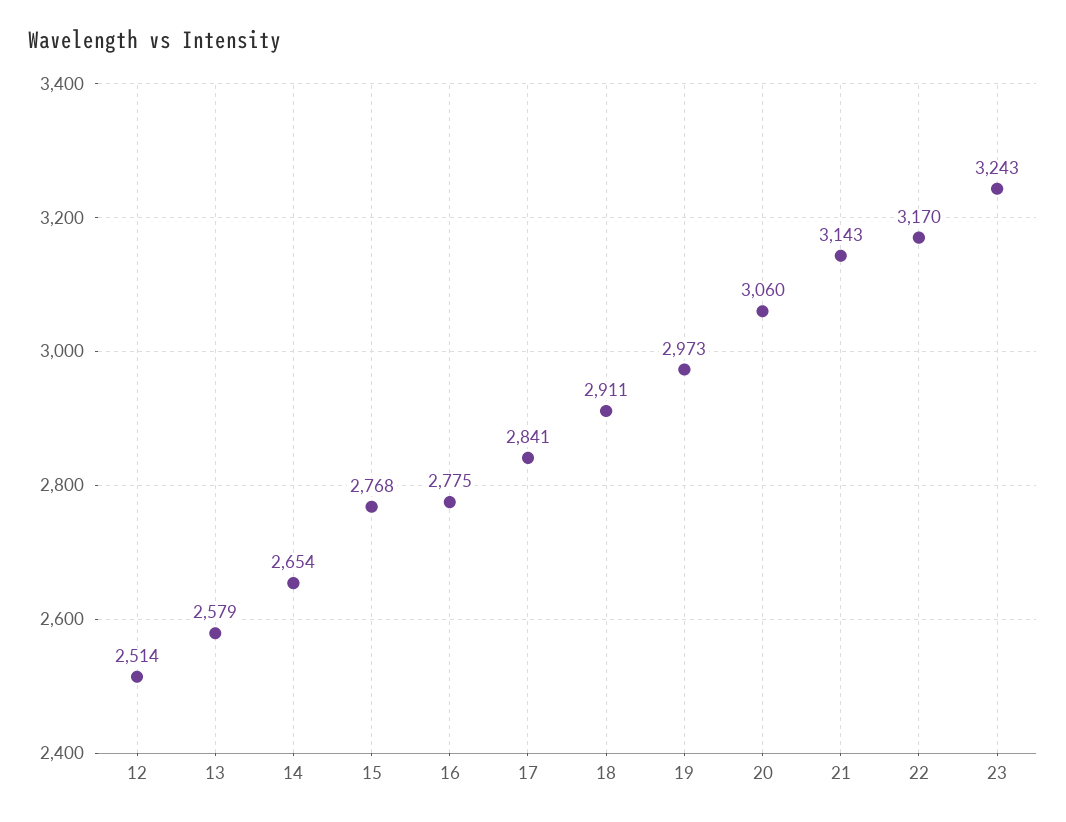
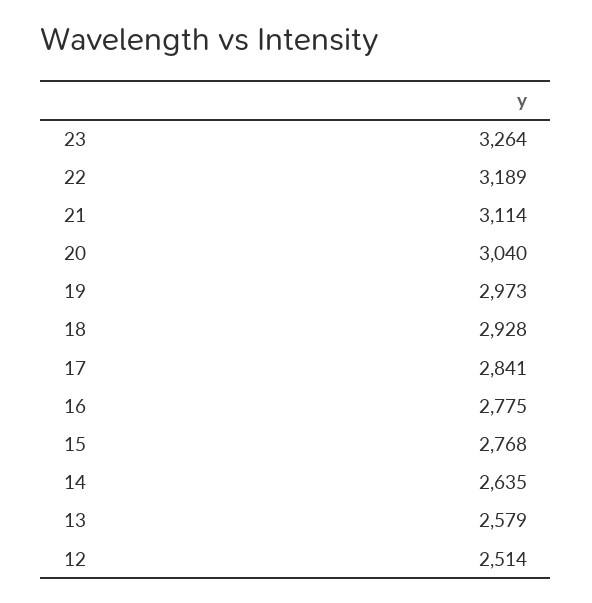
14: 2654 -> 2635
18: 2911 -> 2928
20: 3060 -> 3040
21: 3143 -> 3114
22: 3170 -> 3189
23: 3243 -> 3264

